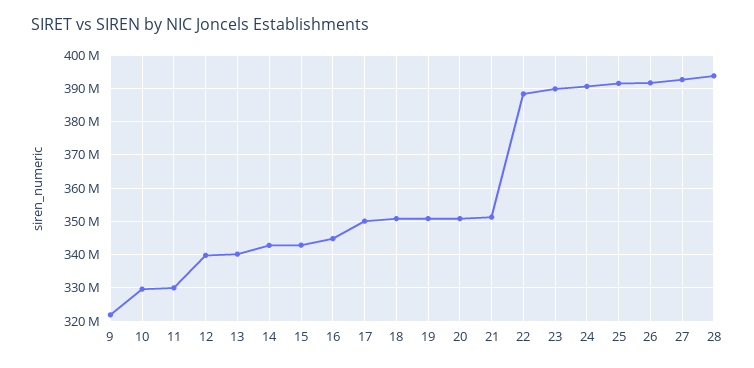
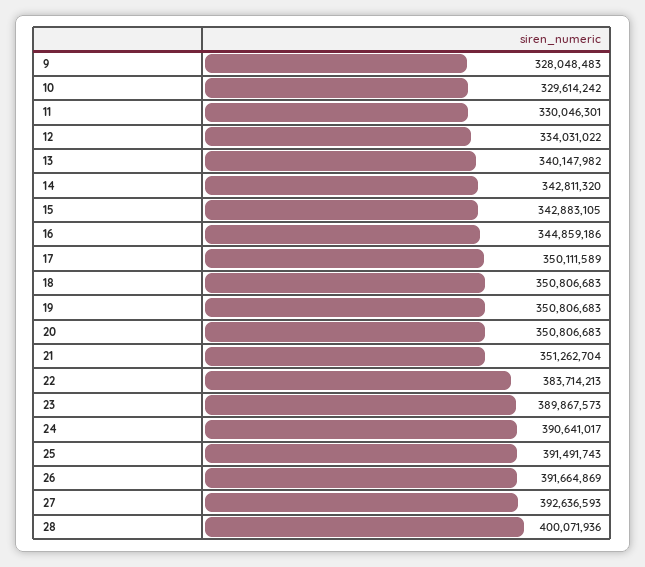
9: 322000000 -> 328048483
12: 340000000 -> 334031022
22: 388000000 -> 383714213
28: 394000000 -> 400071936

